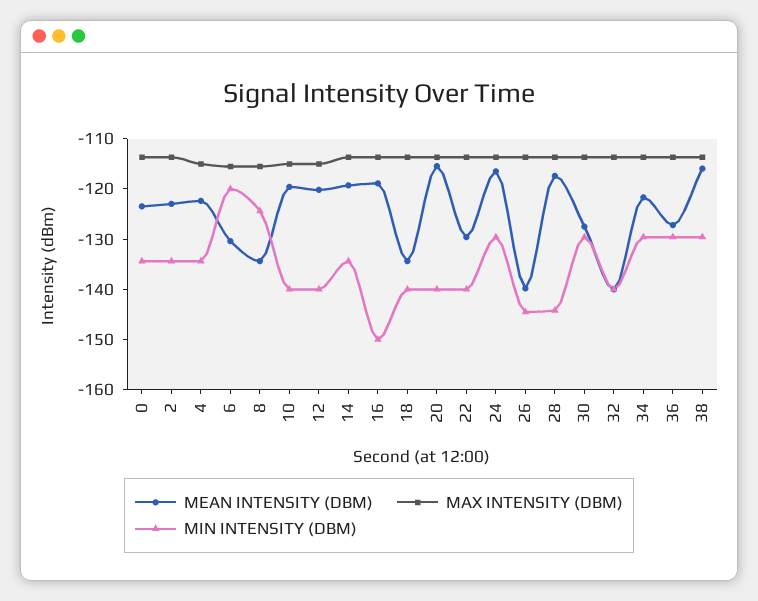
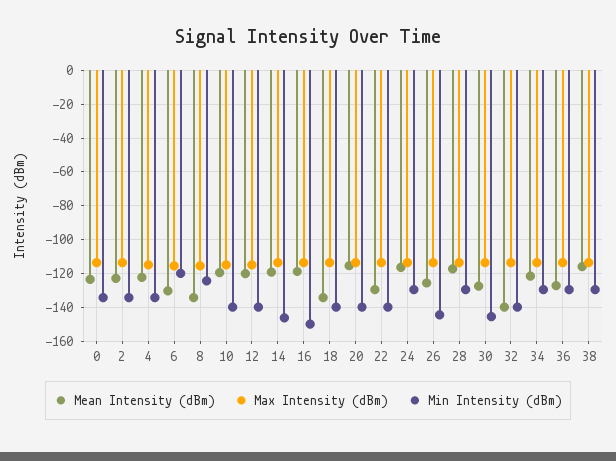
MIN INTENSITY (DBM), 14: -134 -> -145
MEAN INTENSITY (DBM), 26: -140 -> -125
MIN INTENSITY (DBM), 28: -144 -> -130
MIN INTENSITY (DBM), 30: -130 -> -145

